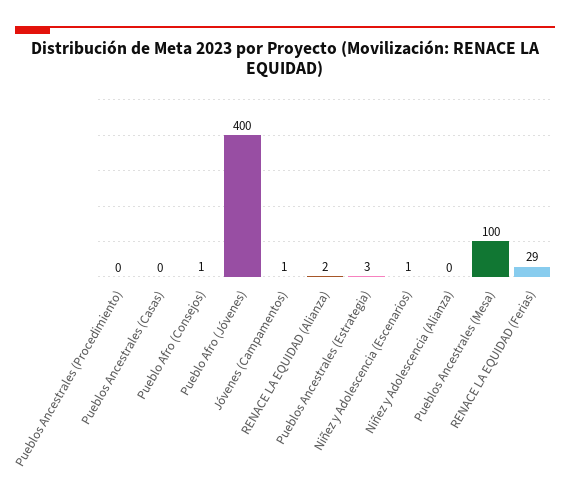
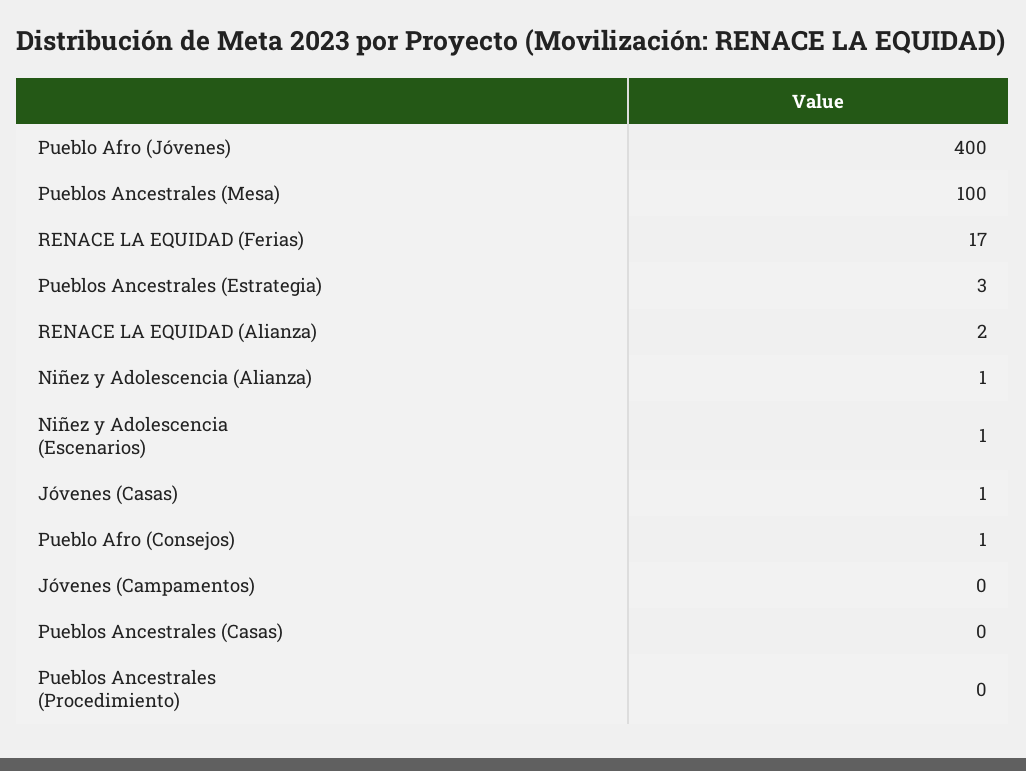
Jóvenes (Campamentos): 1 -> 0
Niñez y Adolescencia (Alianza): 0 -> 1
RENACE LA EQUIDAD (Ferias): 29 -> 17
Jóvenes (Casas): none -> 1

